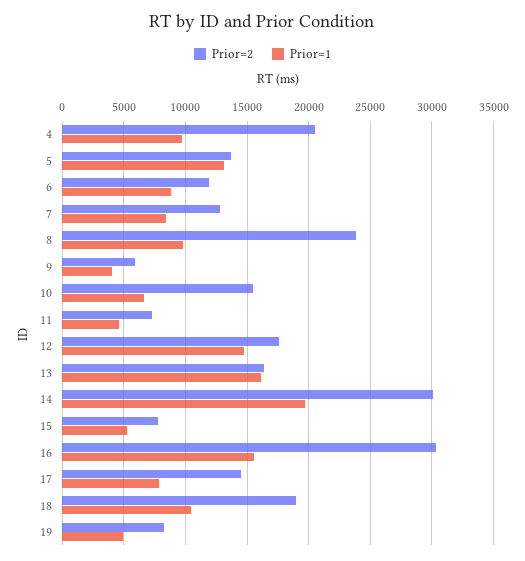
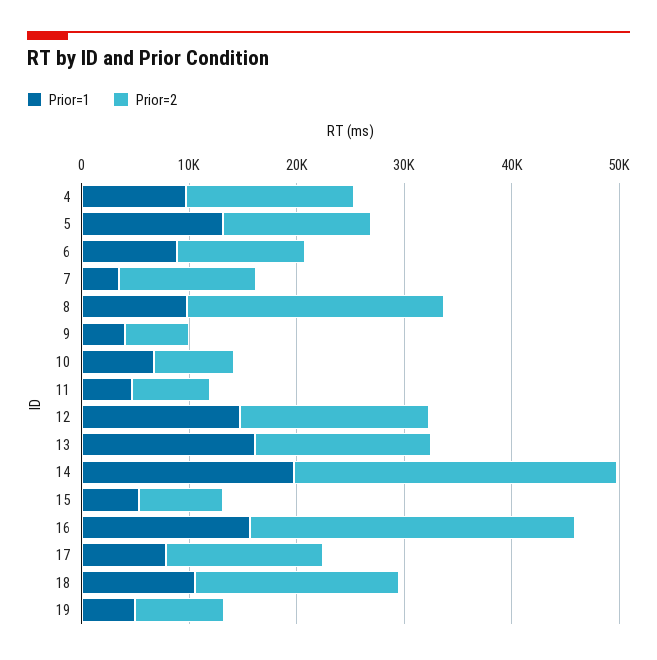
Prior=2, 4: 20500 -> 16000
Prior=1, 7: 8500 -> 4000
Prior=2, 10: 15500 -> 8000

